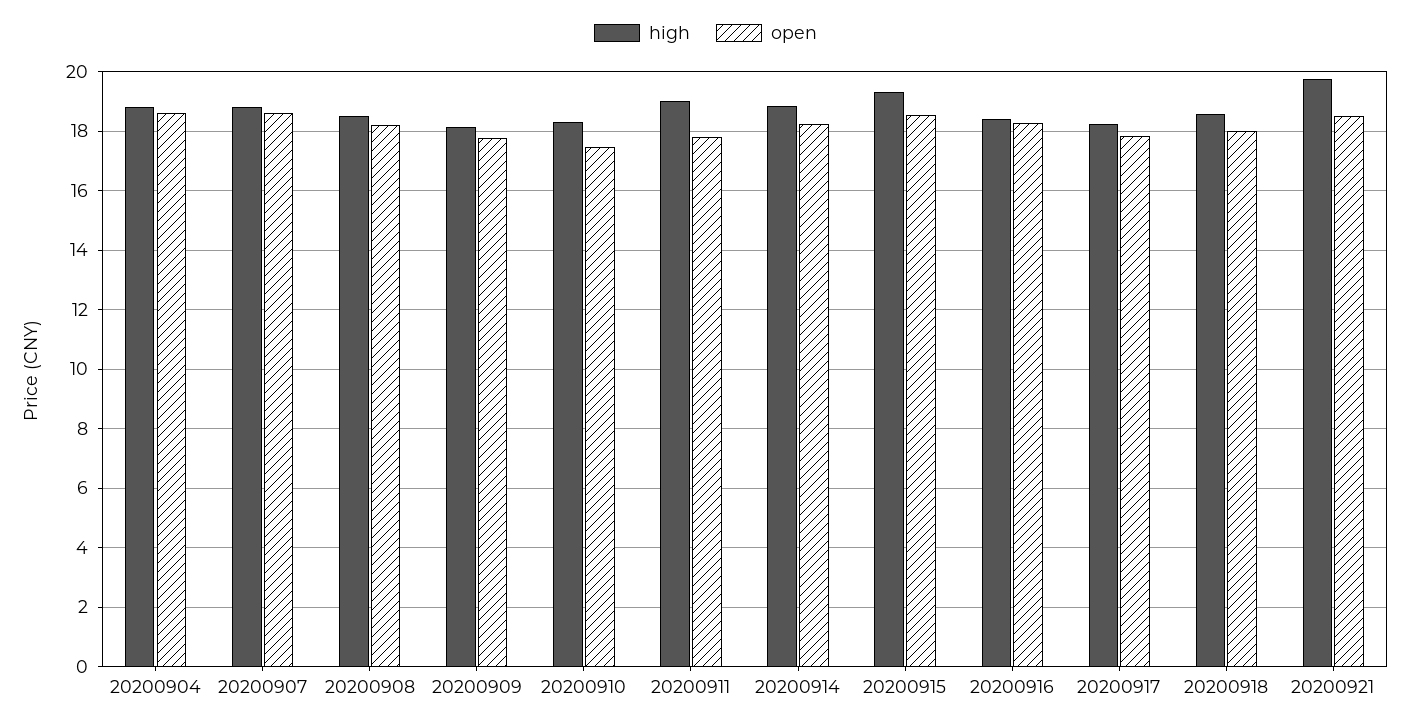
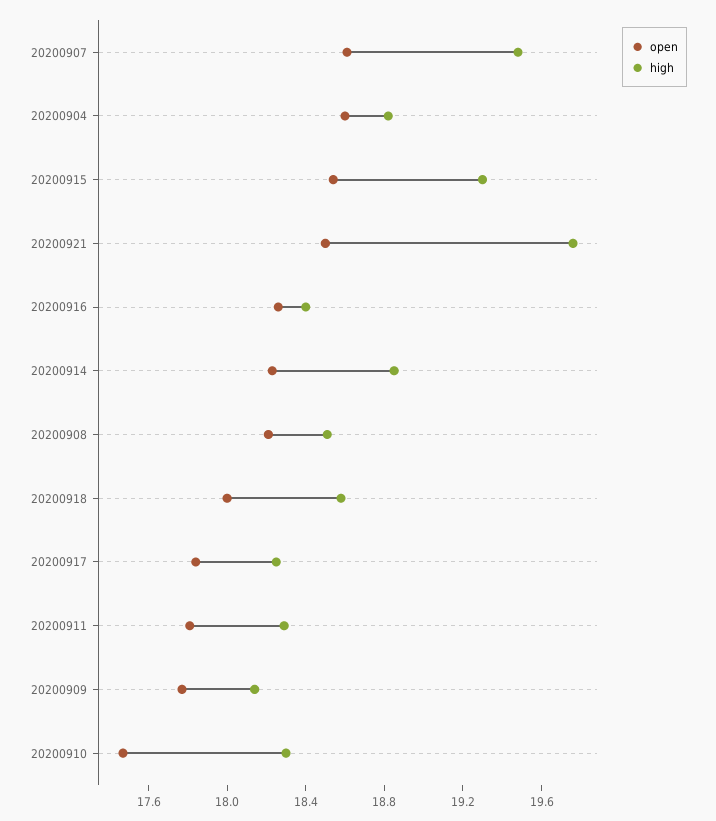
high, 20200907: 18.75 -> 19.5
high, 20200911: 19 -> 18.3

